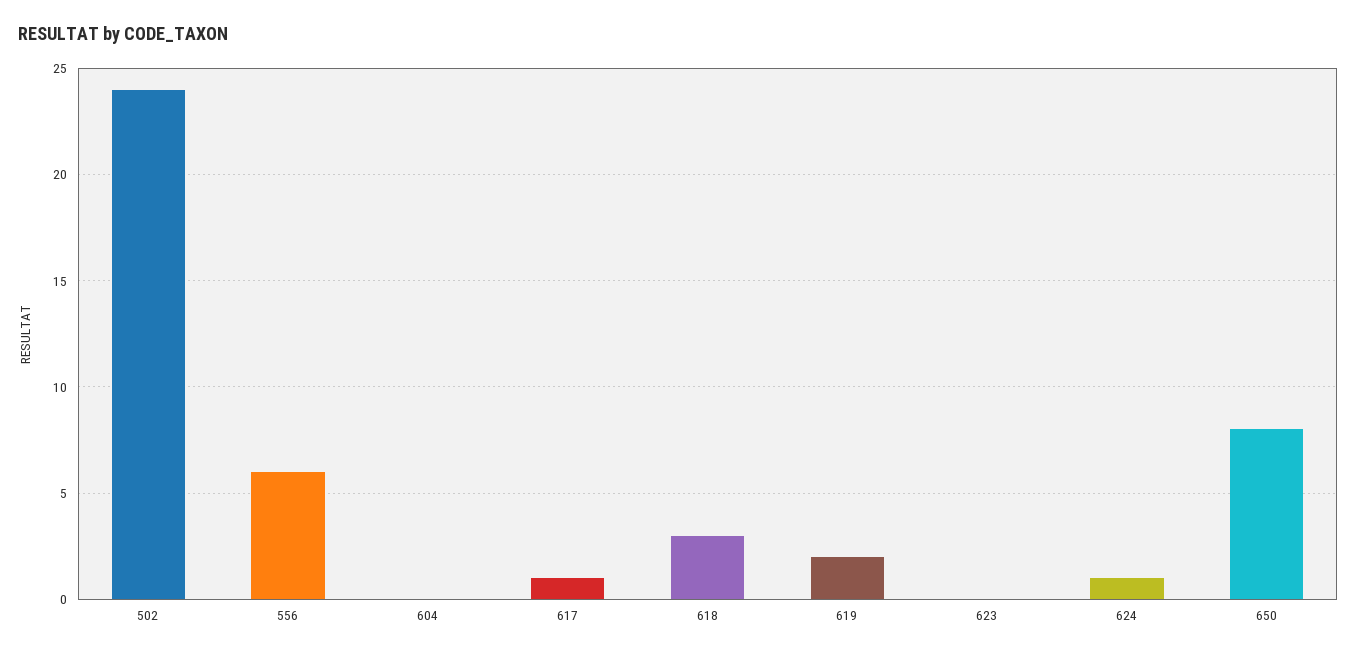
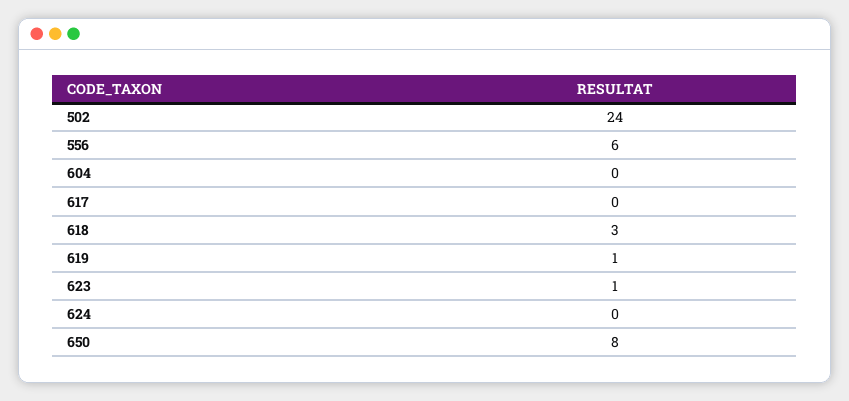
617: 1 -> 0
619: 2 -> 1
623: 0 -> 1
624: 1 -> 0

